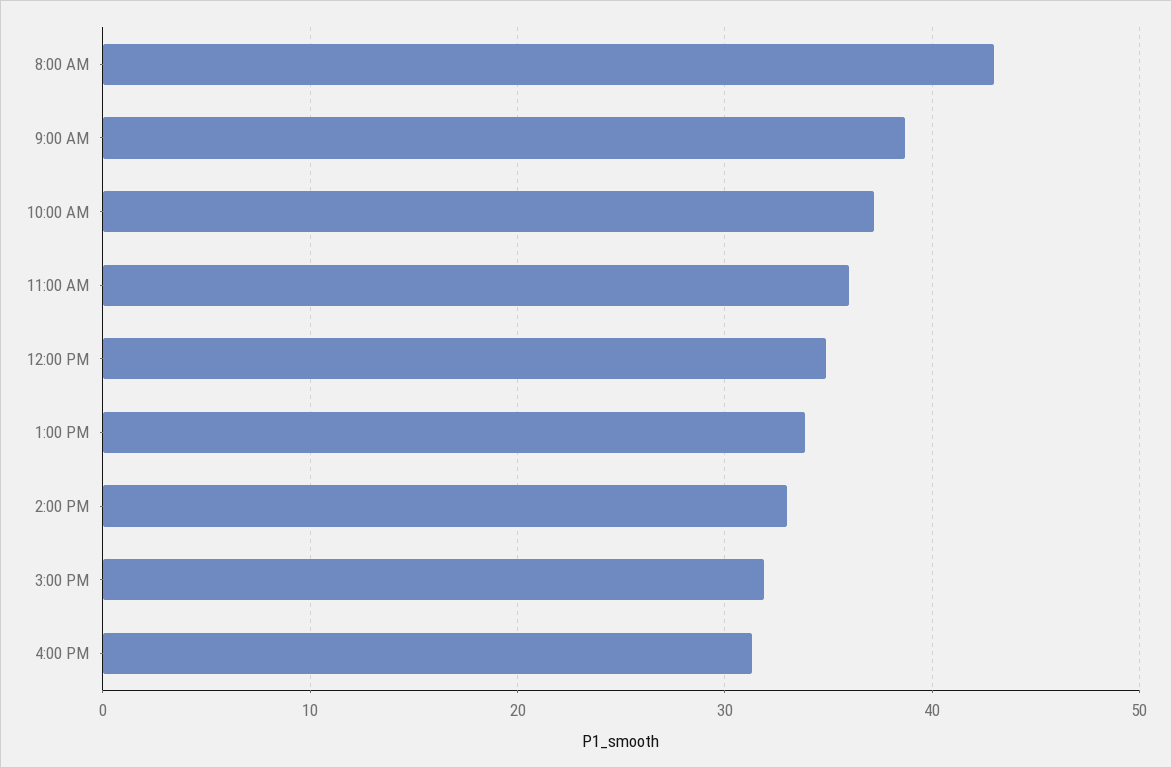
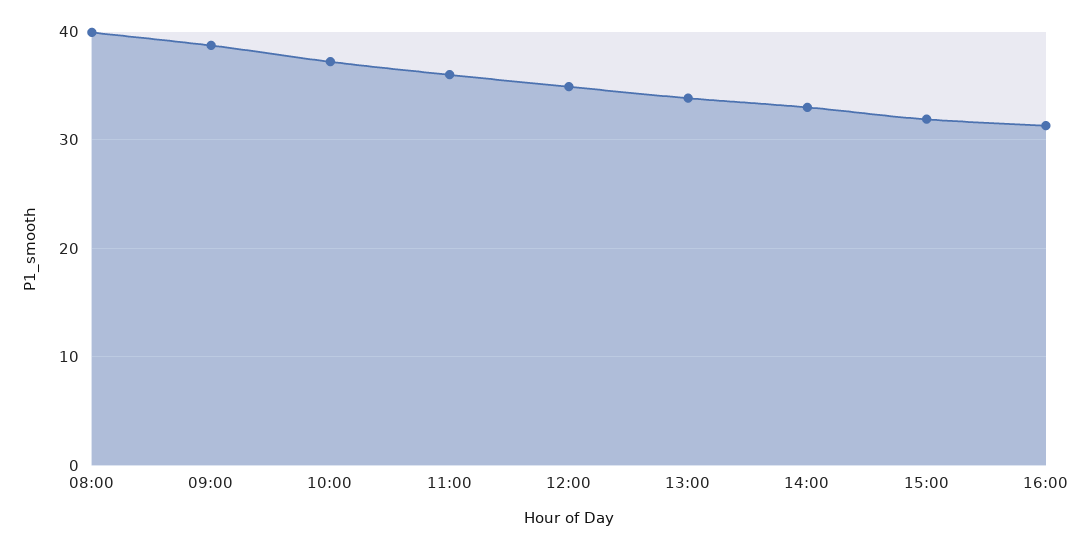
8:00 AM: 43 -> 40

